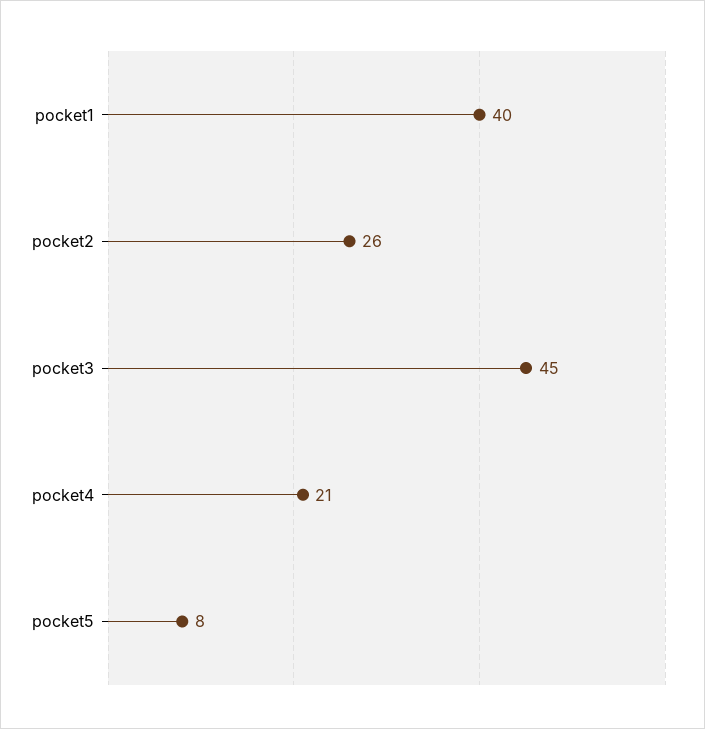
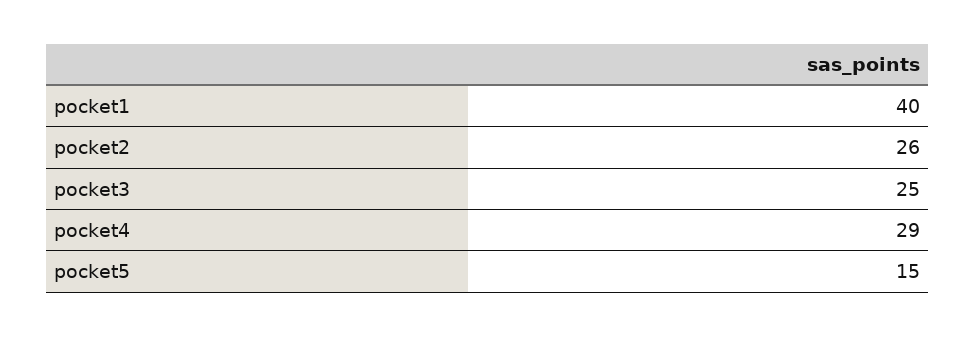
pocket3: 45 -> 25
pocket4: 21 -> 29
pocket5: 8 -> 15

